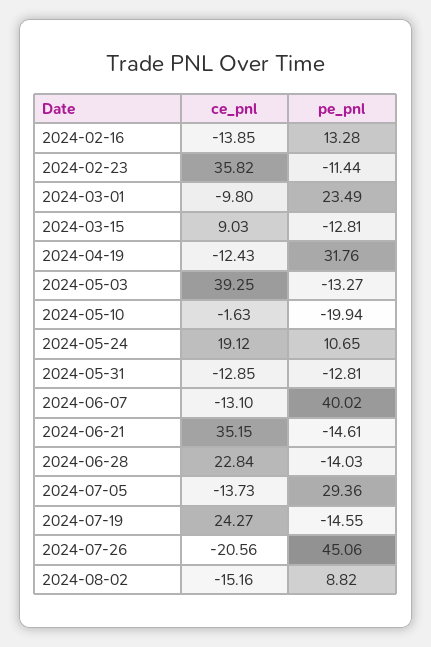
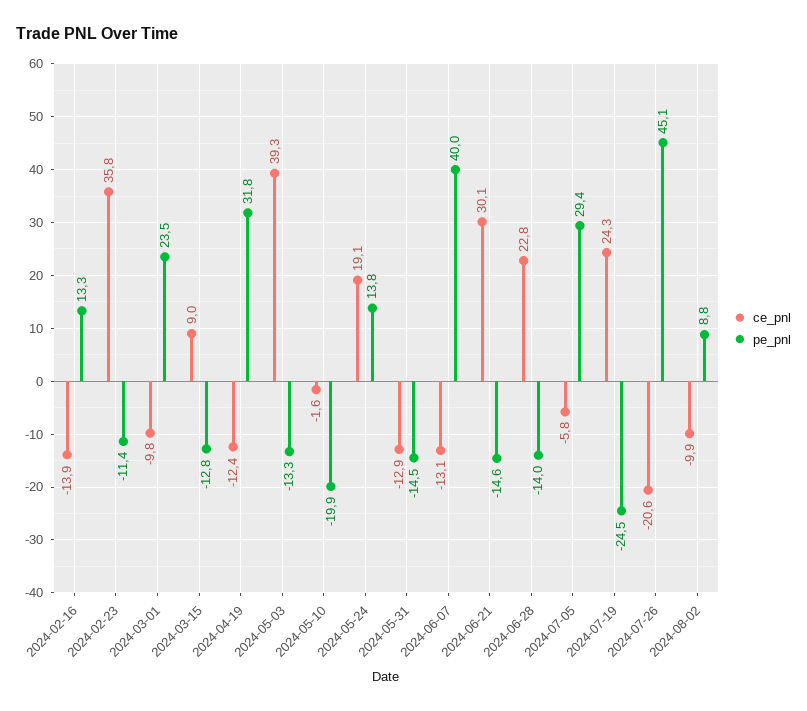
pe_pnl, 2024-05-24: 10.65 -> 13.8
pe_pnl, 2024-05-31: -12.81 -> -14.5
ce_pnl, 2024-06-21: 35.15 -> 30.1
ce_pnl, 2024-07-05: -13.73 -> -5.8
pe_pnl, 2024-07-19: -14.55 -> -24.5
ce_pnl, 2024-08-02: -15.16 -> -9.9

